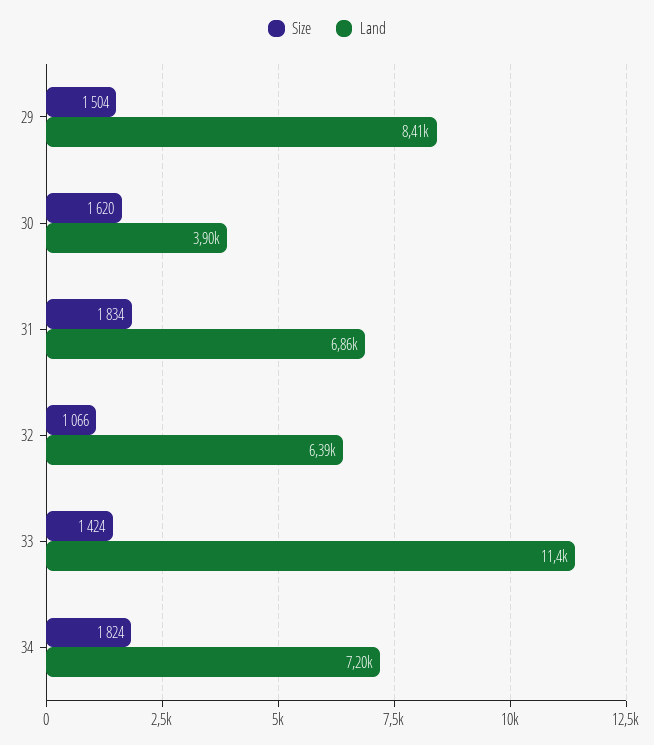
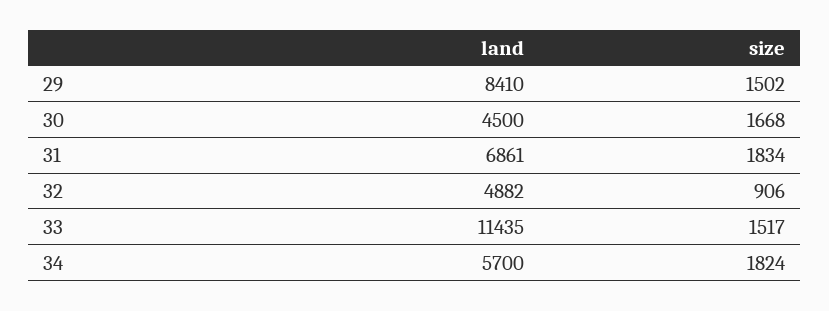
Size, 29: 1504 -> 1502
Size, 30: 1620 -> 1668
Land, 30: 3900 -> 4500
Size, 32: 1066 -> 906
Land, 32: 6390 -> 4882
Size, 33: 1424 -> 1517
Land, 34: 7200 -> 5700

